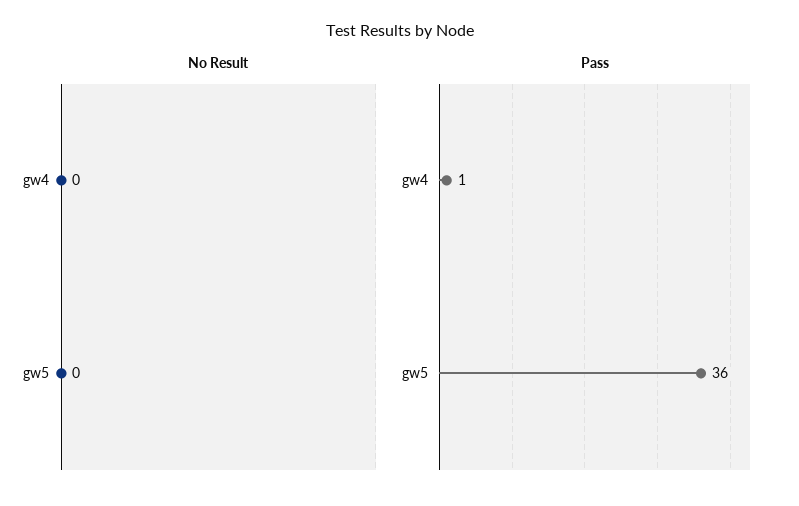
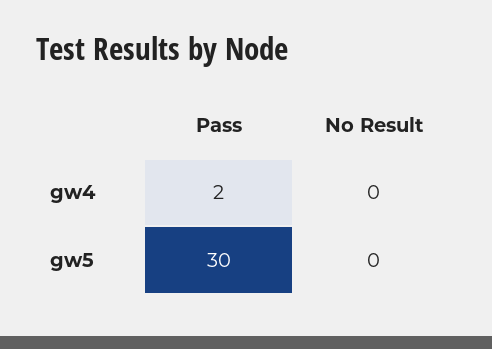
Pass, gw4: 1 -> 2
Pass, gw5: 36 -> 30

